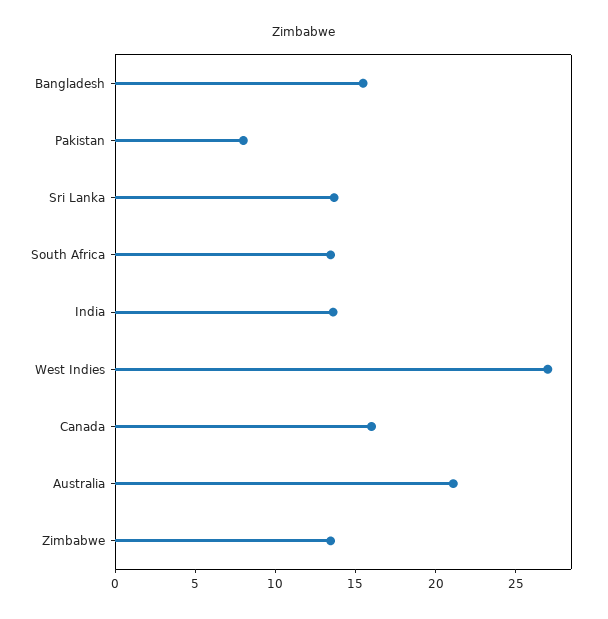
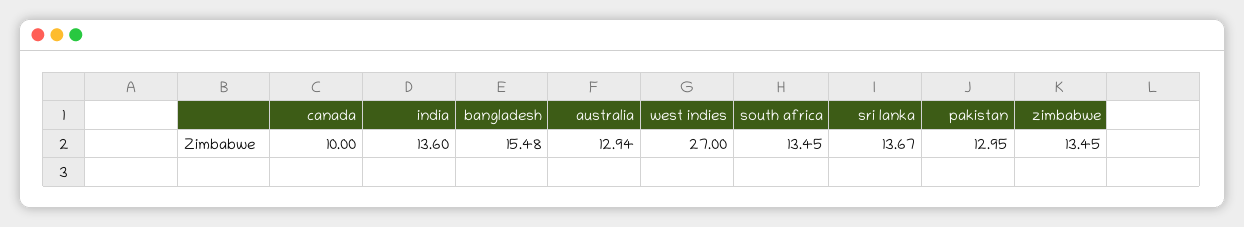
Pakistan: 8 -> 12.95
Canada: 16 -> 10
Australia: 21 -> 12.94

